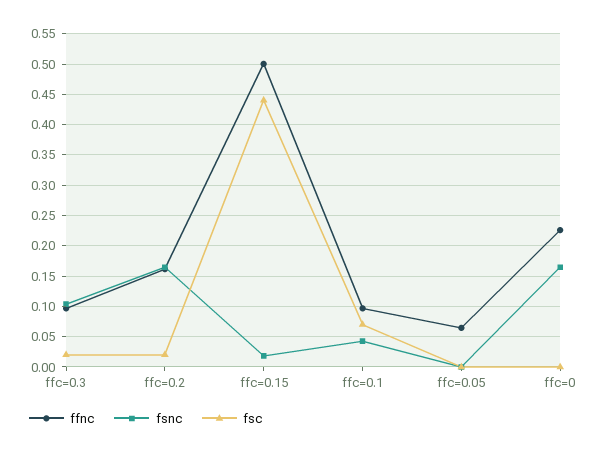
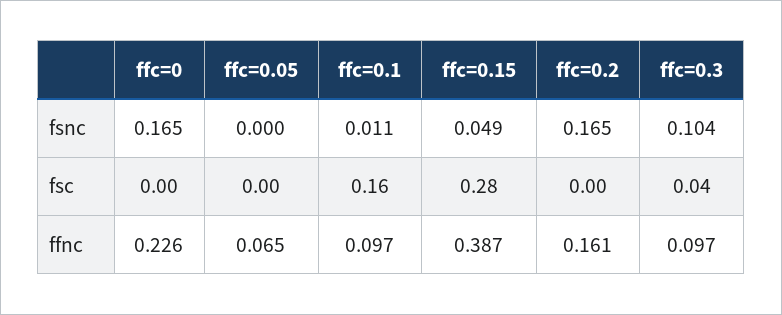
fsc, ffc=0.3: 0.02 -> 0.04
fsc, ffc=0.2: 0.02 -> 0
ffnc, ffc=0.15: 0.5 -> 0.387
fsnc, ffc=0.15: 0.02 -> 0.049
fsc, ffc=0.15: 0.44 -> 0.28
fsnc, ffc=0.1: 0.04 -> 0.011
fsc, ffc=0.1: 0.07 -> 0.16

